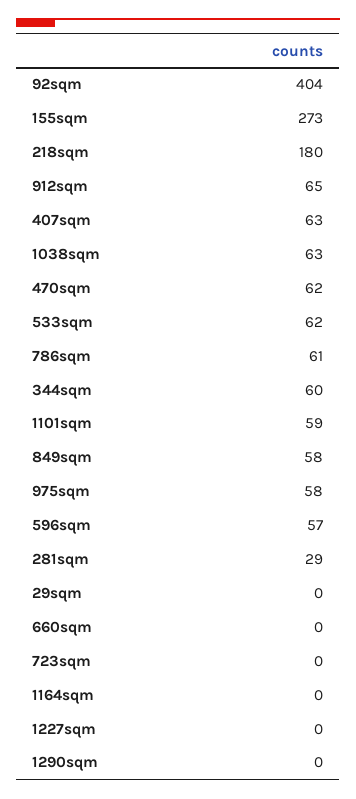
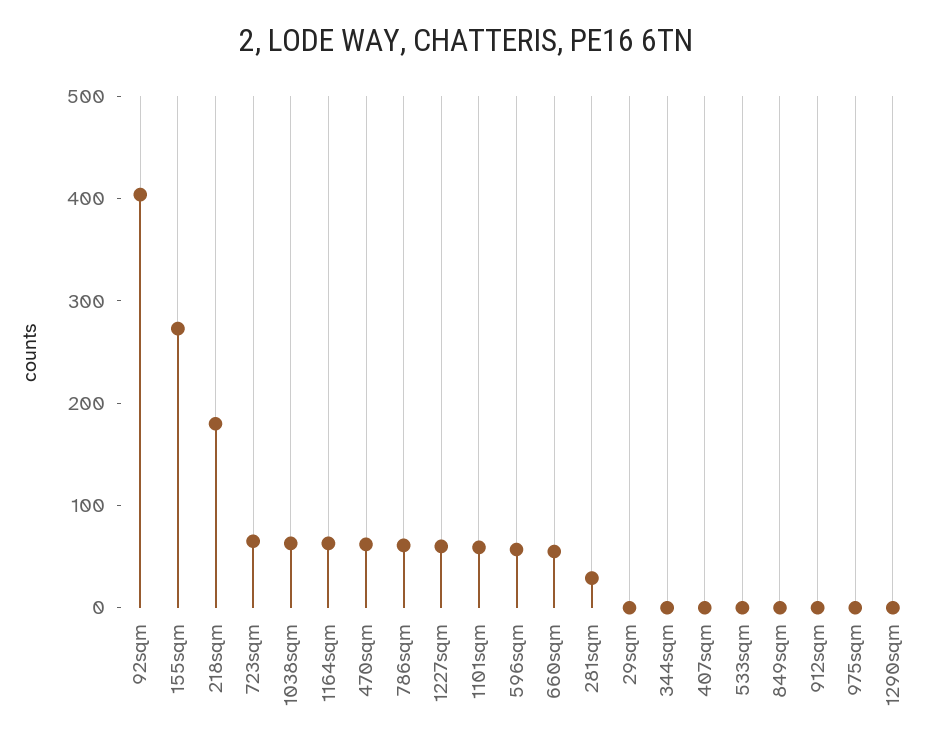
912sqm: 65 -> 0
407sqm: 63 -> 0
533sqm: 62 -> 0
344sqm: 60 -> 0
849sqm: 58 -> 0
975sqm: 58 -> 0
660sqm: 0 -> 60
723sqm: 0 -> 60
1164sqm: 0 -> 60
1227sqm: 0 -> 60

